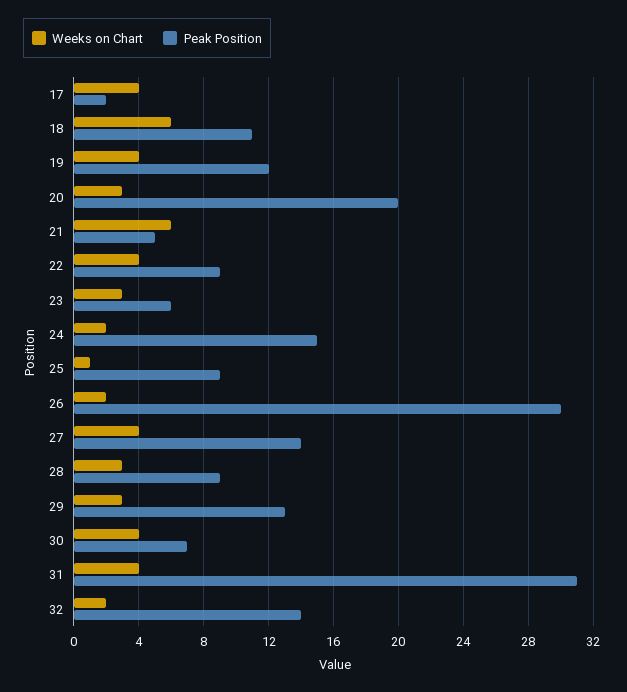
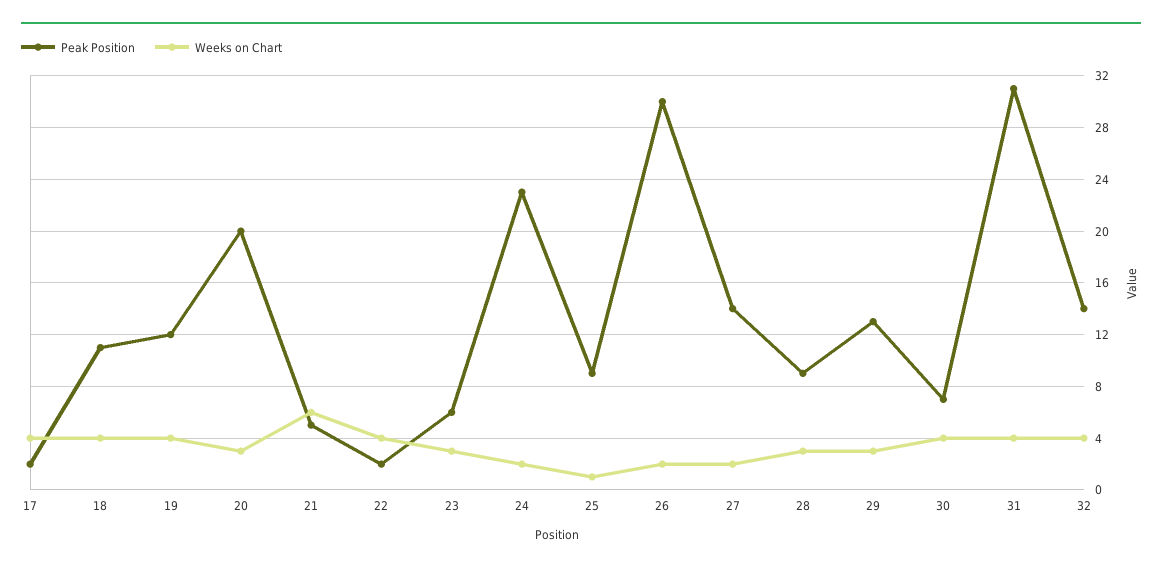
Weeks on Chart, 18: 6 -> 4
Peak Position, 22: 9 -> 2
Peak Position, 24: 15 -> 23
Weeks on Chart, 27: 4 -> 2
Weeks on Chart, 32: 2 -> 4

